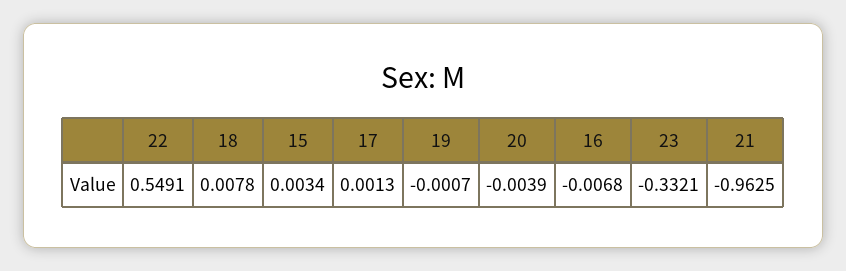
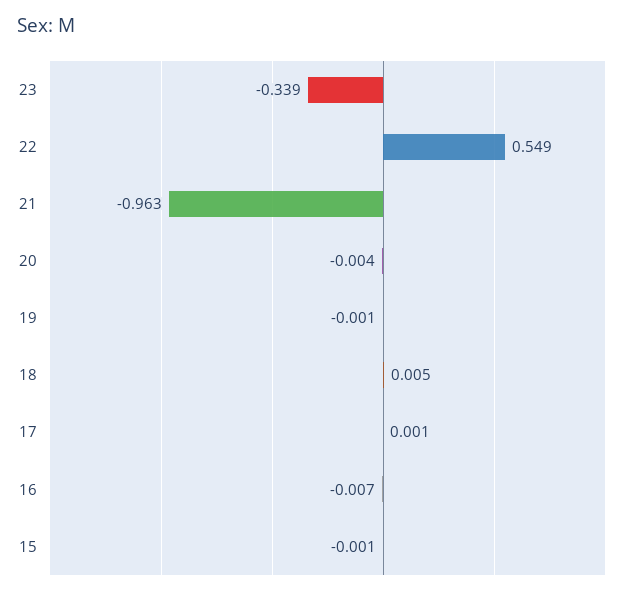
18: 0.0078 -> 0.005
15: 0.0034 -> -0.001
23: -0.3321 -> -0.339

